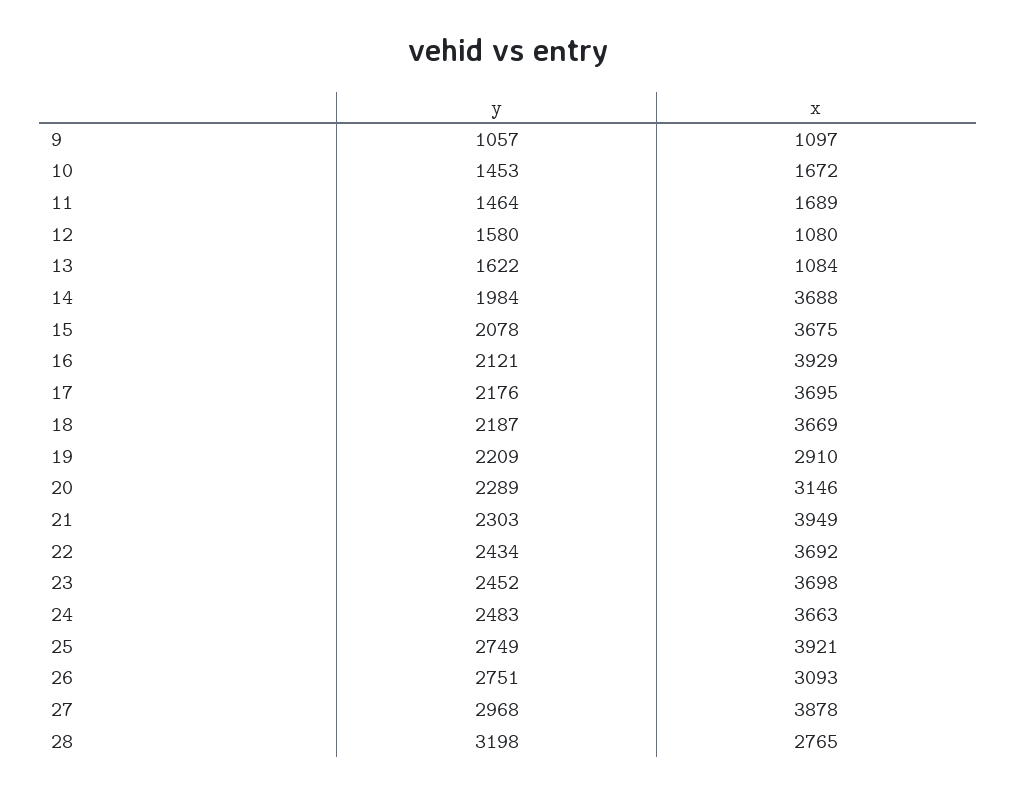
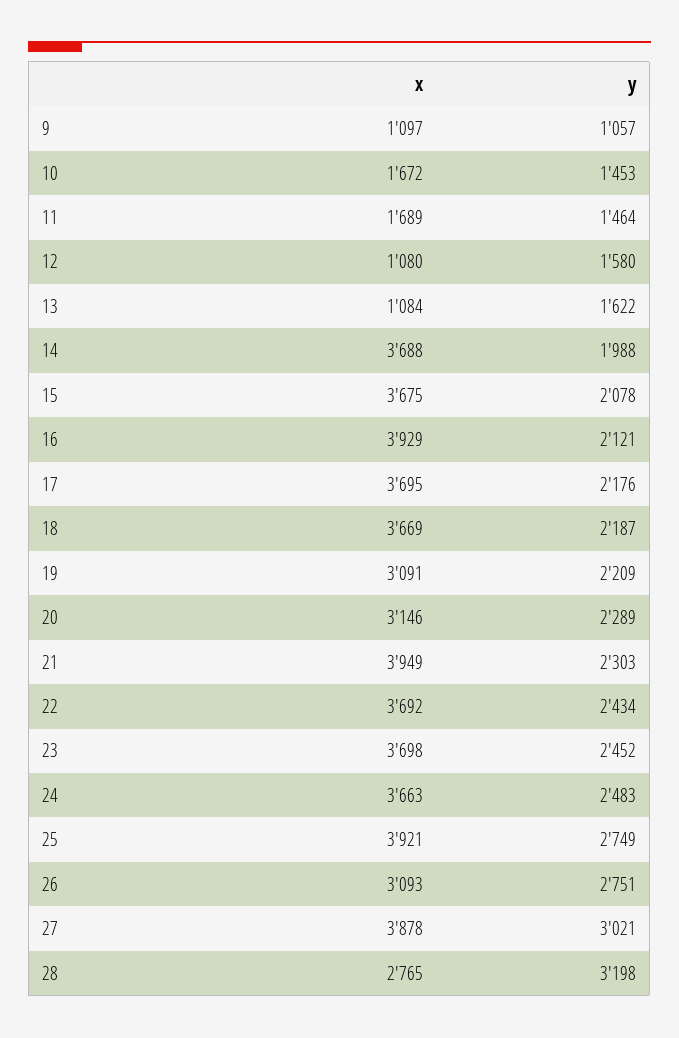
y, 14: 1984 -> 1988
x, 19: 2910 -> 3091
y, 27: 2968 -> 3021

